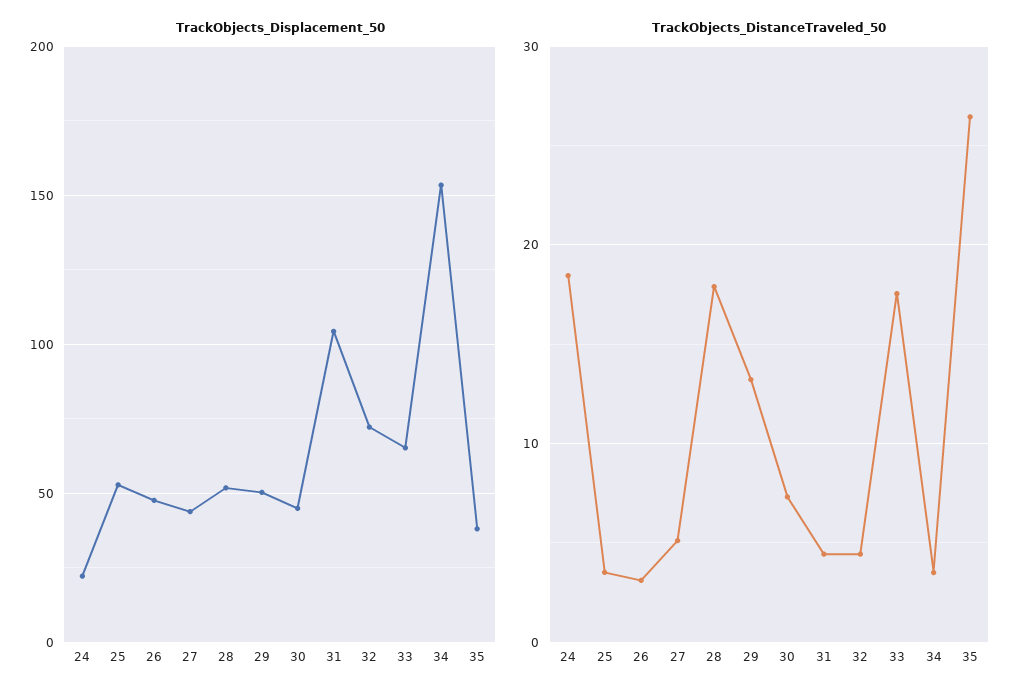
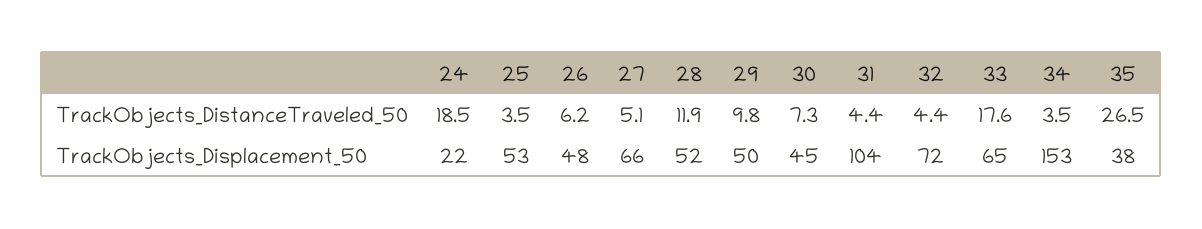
TrackObjects_Displacement_50, 27: 45 -> 66
TrackObjects_DistanceTraveled_50, 26: 3 -> 6.2
TrackObjects_DistanceTraveled_50, 28: 18 -> 11.9
TrackObjects_DistanceTraveled_50, 29: 13 -> 9.8

